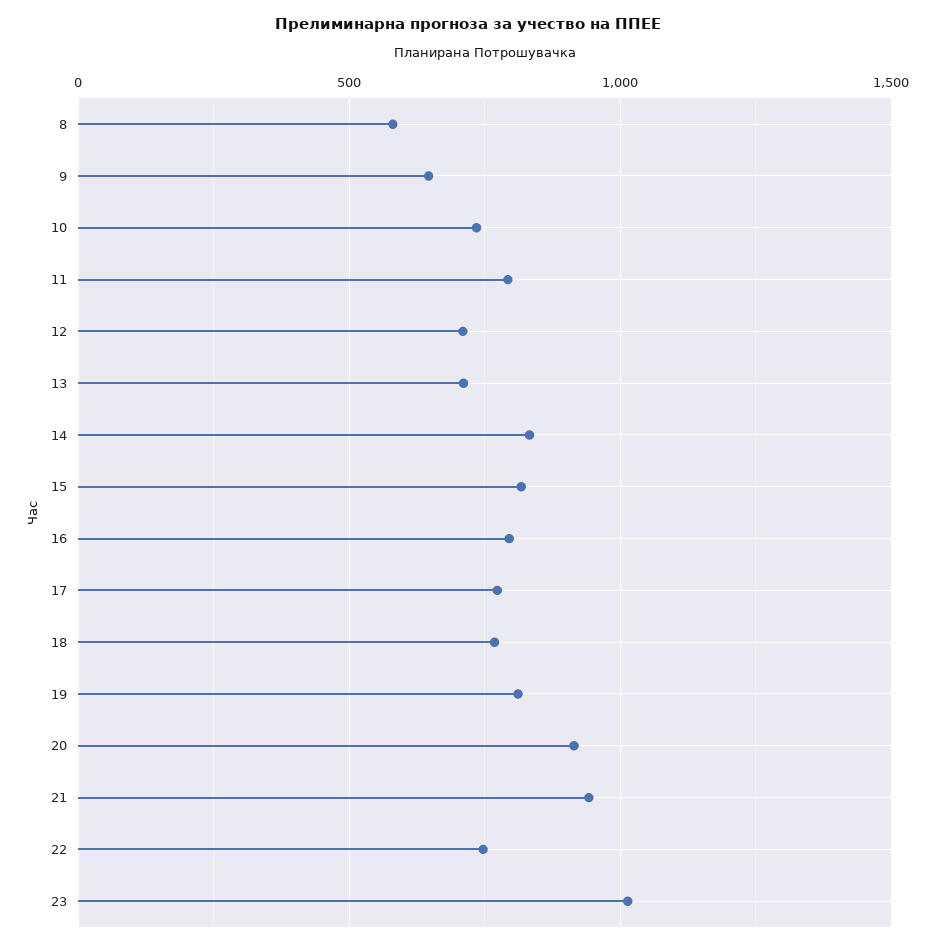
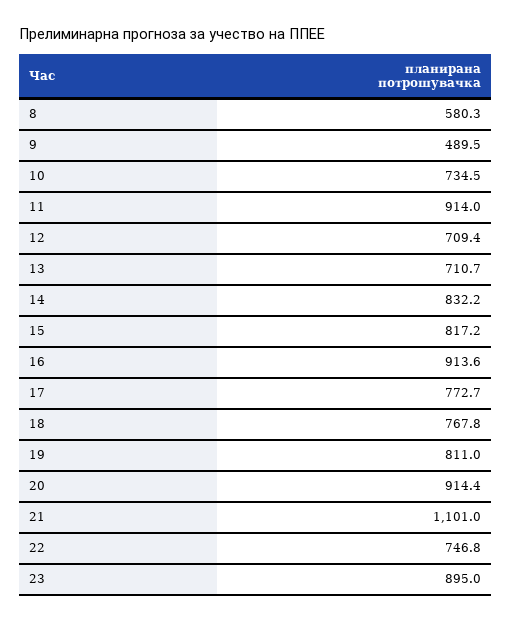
9: 650 -> 489.5
11: 800 -> 914
16: 800 -> 913.6
21: 950 -> 1101
23: 1000 -> 895

